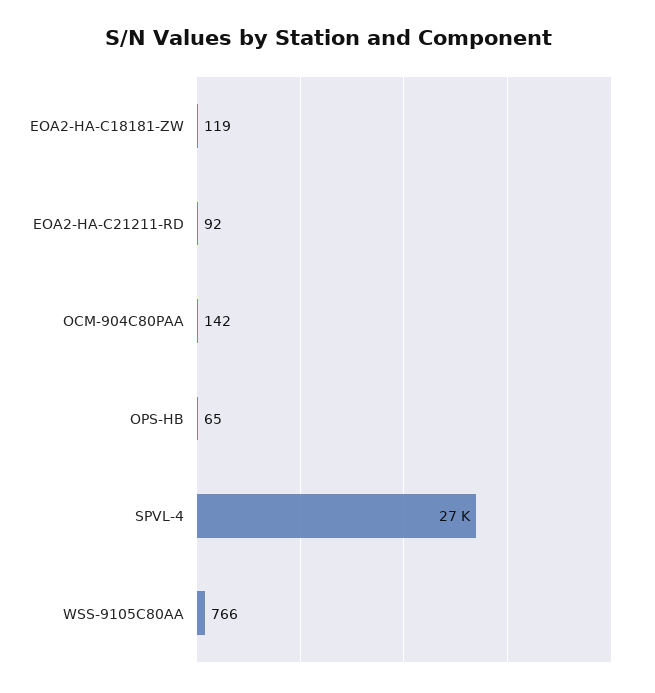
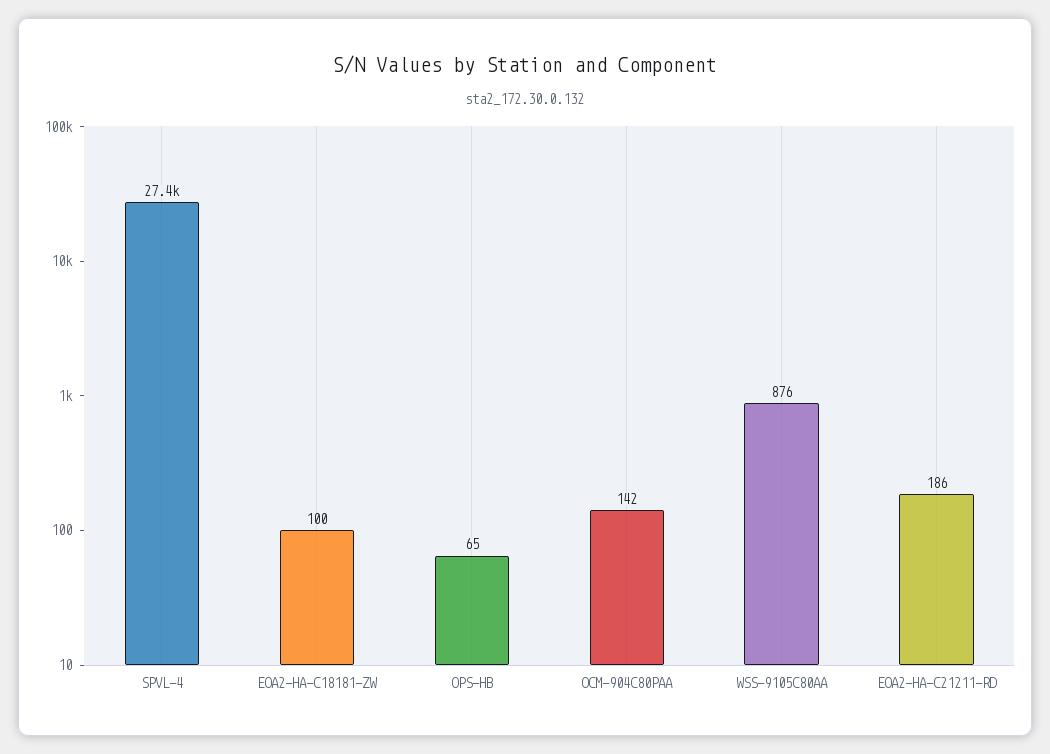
EOA2-HA-C18181-ZW: 119 -> 100
EOA2-HA-C21211-RD: 92 -> 186
WSS-9105C80AA: 766 -> 876

